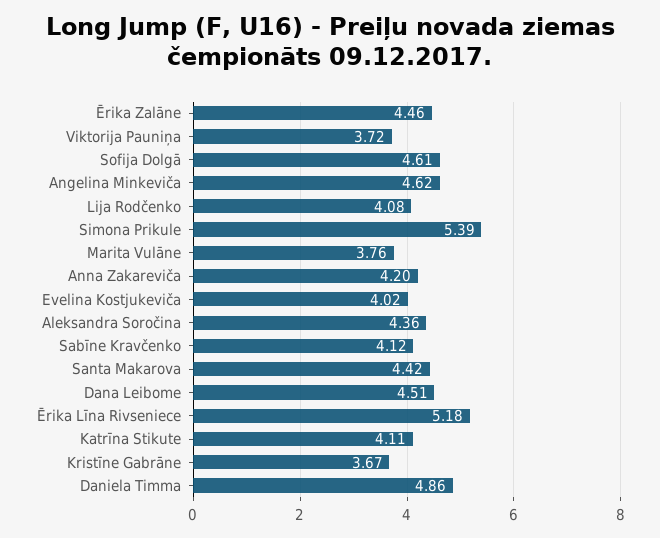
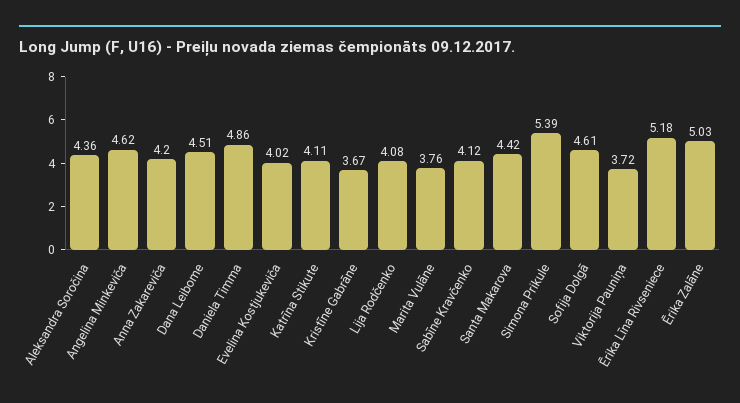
Ērika Zalāne: 4.46 -> 5.03

